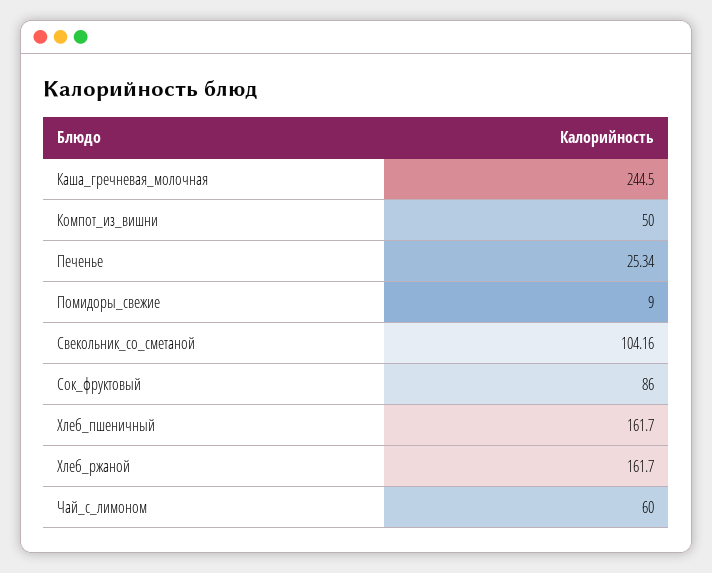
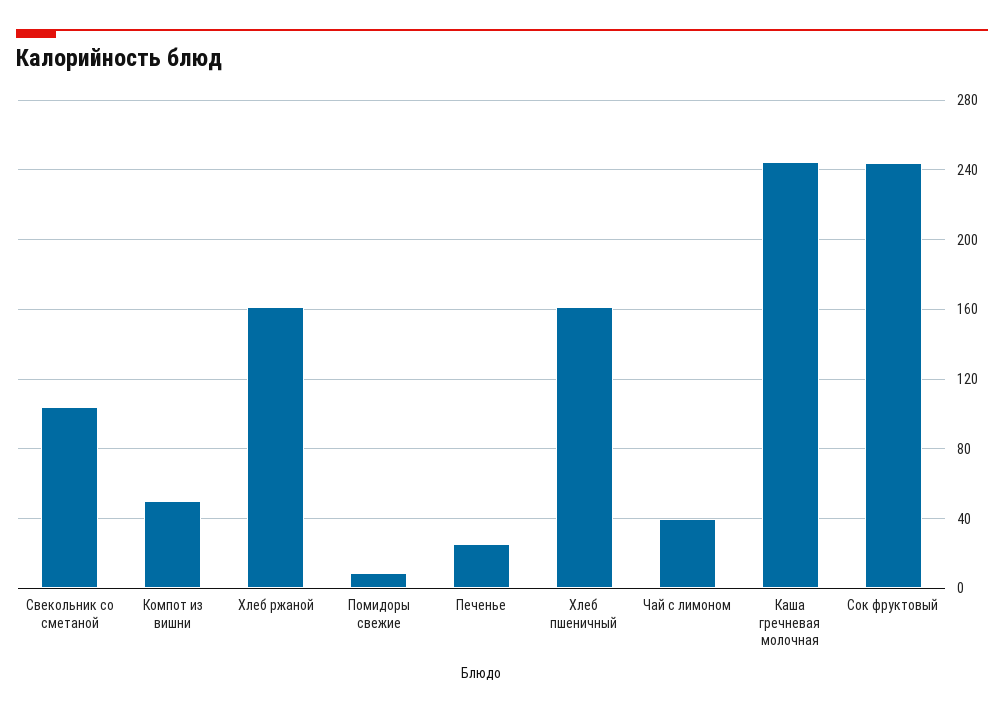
Сок_фруктовый: 86 -> 245
Чай_с_лимоном: 60 -> 40

